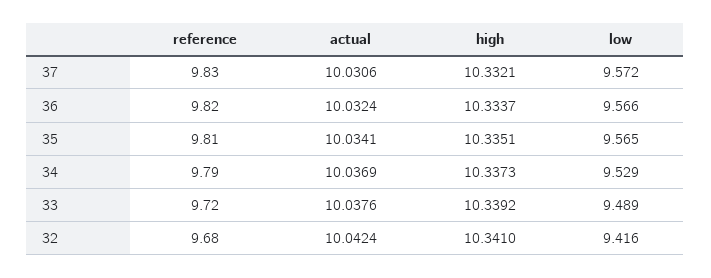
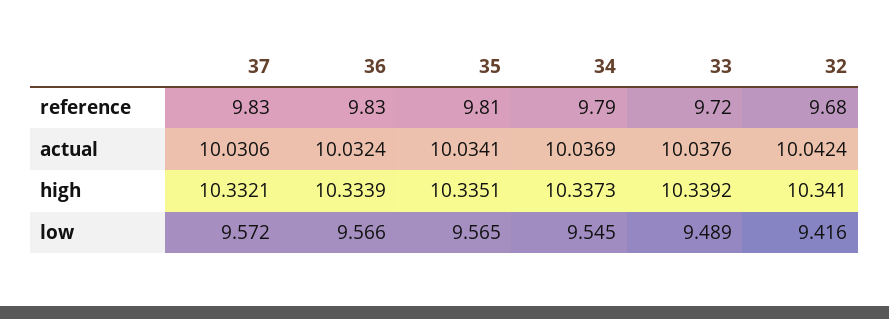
reference, 36: 9.82 -> 9.83
high, 36: 10.3337 -> 10.3339
low, 34: 9.529 -> 9.545

